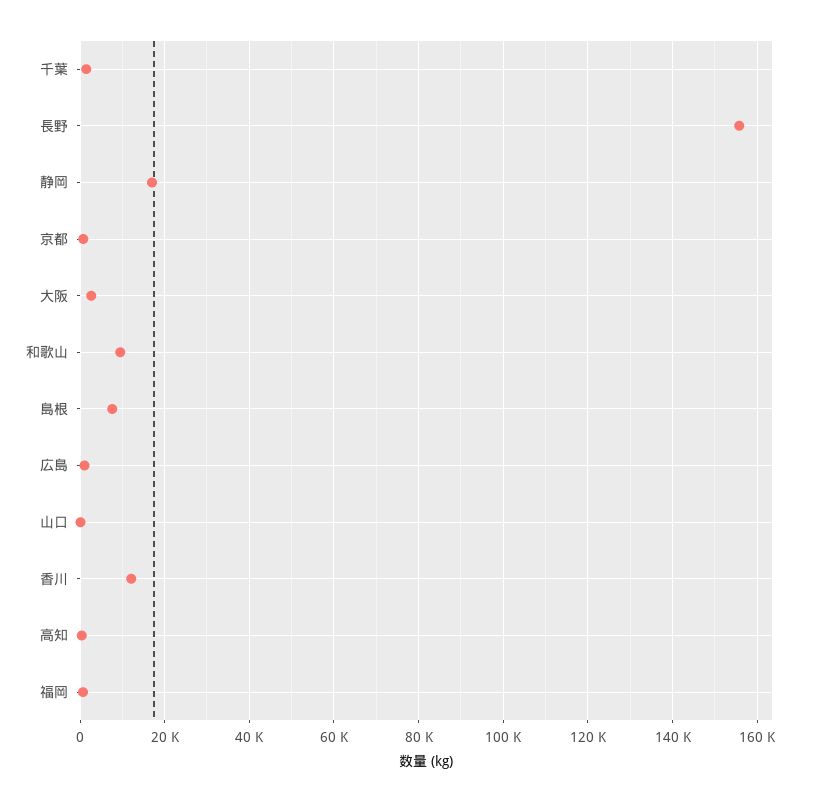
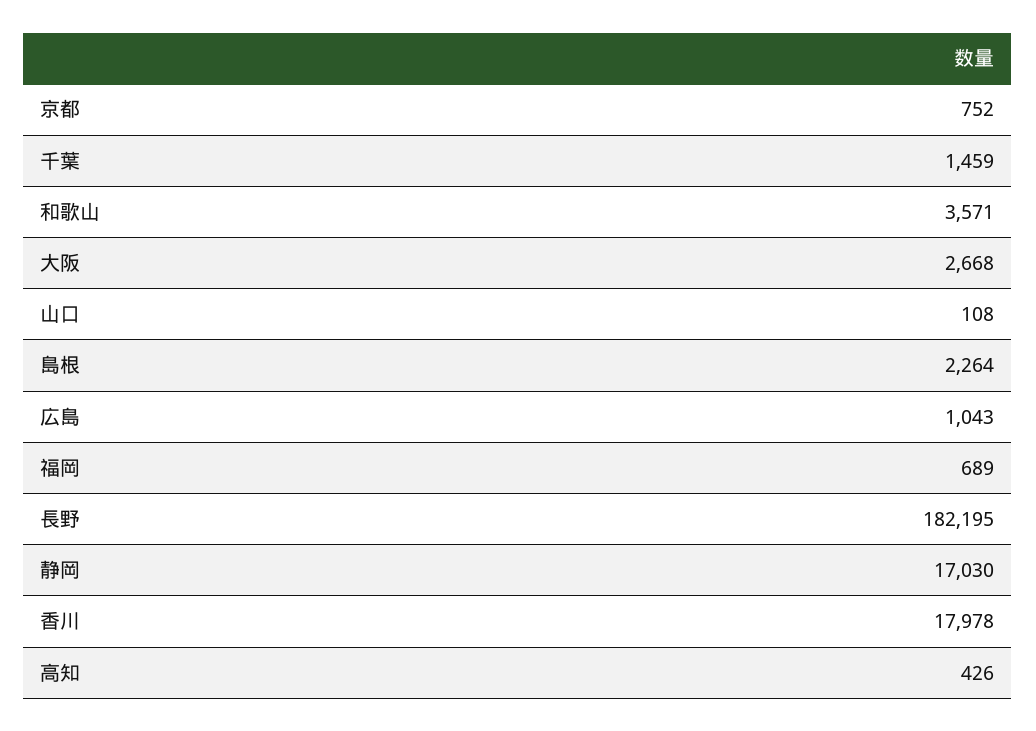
長野: 156000 -> 182195
和歌山: 10000 -> 3571
島根: 8000 -> 2264
香川: 12000 -> 17978

